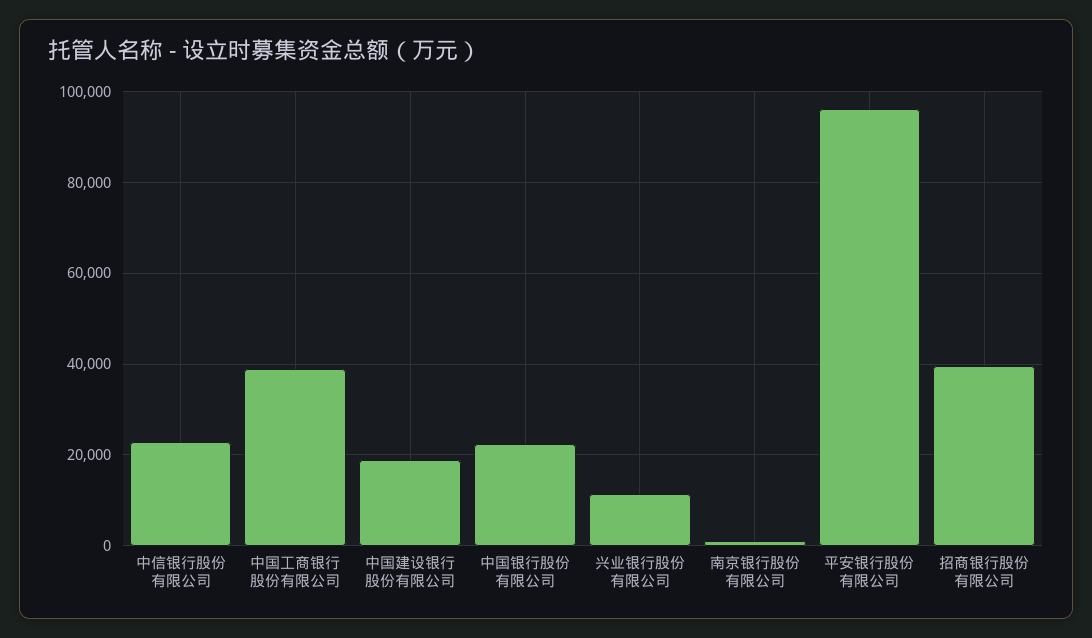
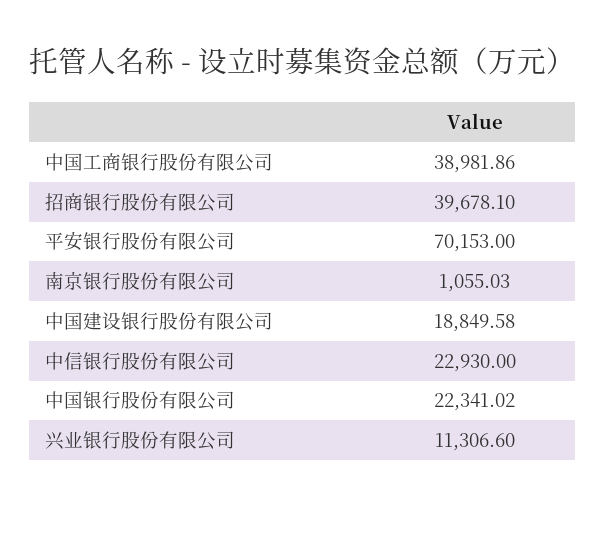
平安银行股份有限公司: 96000 -> 70153

